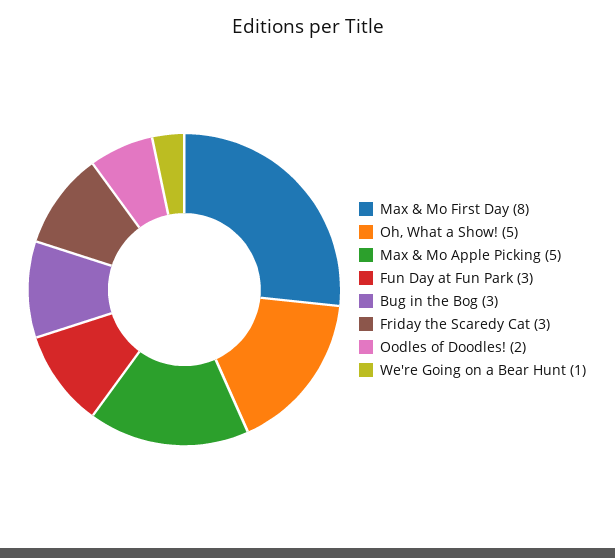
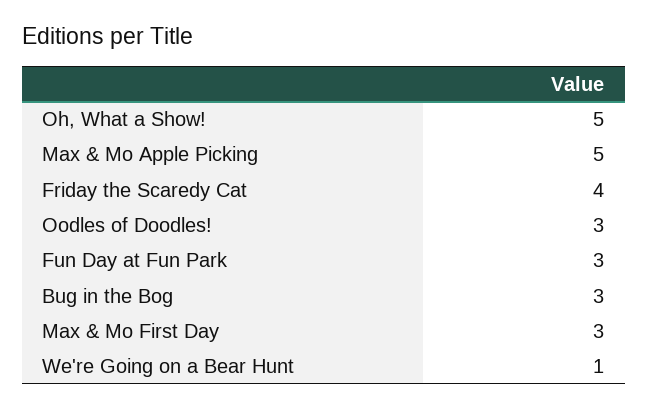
Max & Mo First Day: 8 -> 3
Friday the Scaredy Cat: 3 -> 4
Oodles of Doodles!: 2 -> 3

